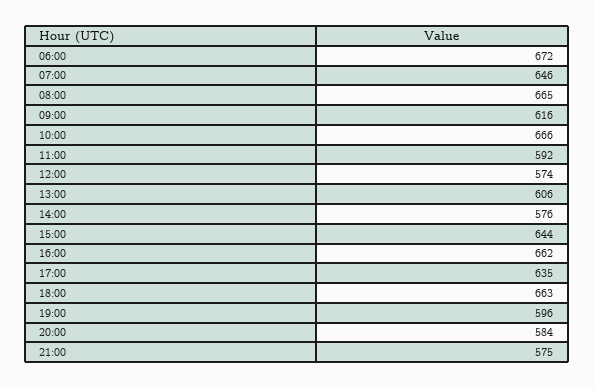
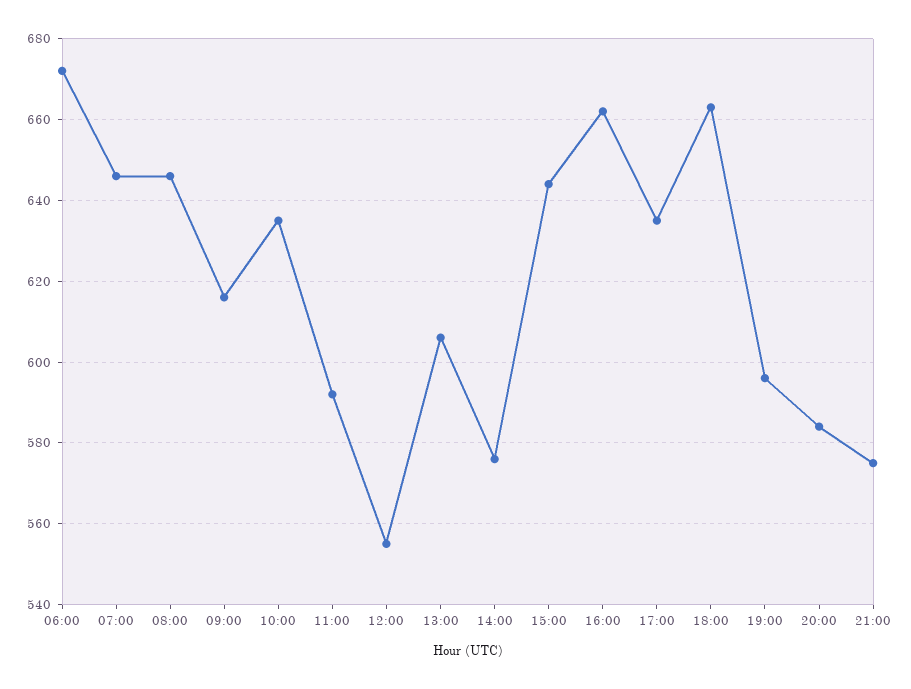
08:00: 665 -> 645
10:00: 666 -> 635
12:00: 574 -> 555

